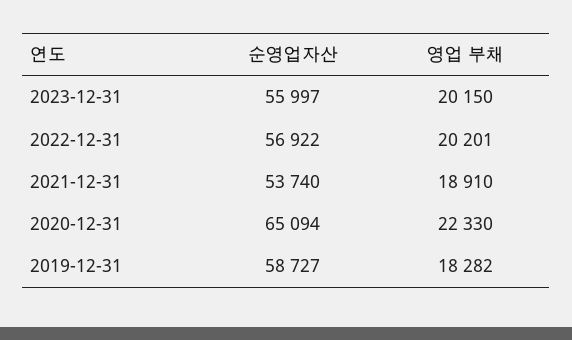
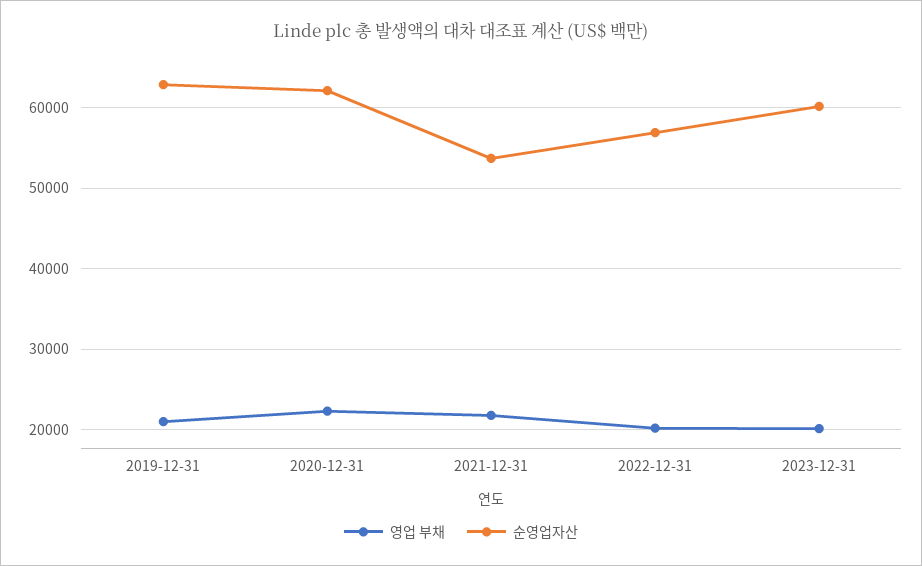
순영업자산, 2023-12-31: 55997 -> 60000
영업 부채, 2021-12-31: 18910 -> 22000
순영업자산, 2020-12-31: 65094 -> 62000
순영업자산, 2019-12-31: 58727 -> 63000
영업 부채, 2019-12-31: 18282 -> 21000

